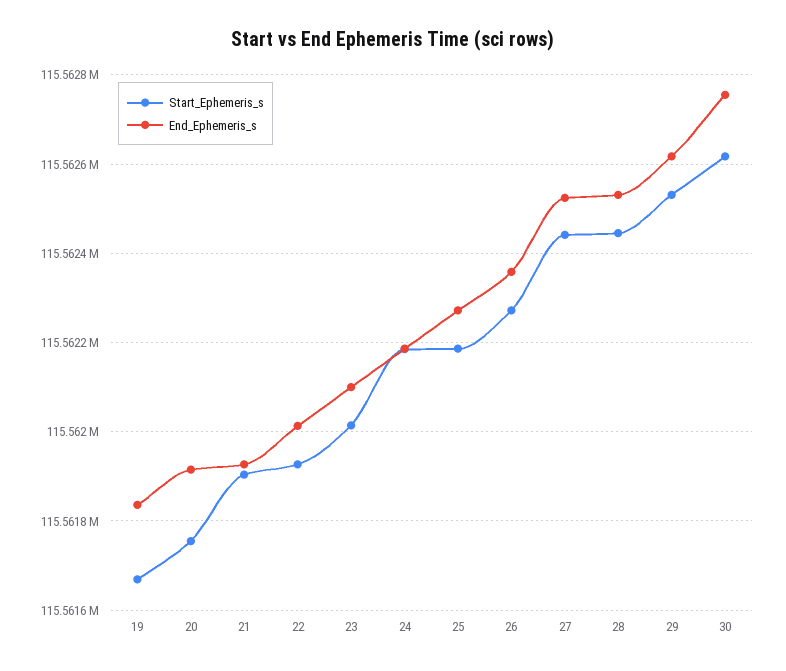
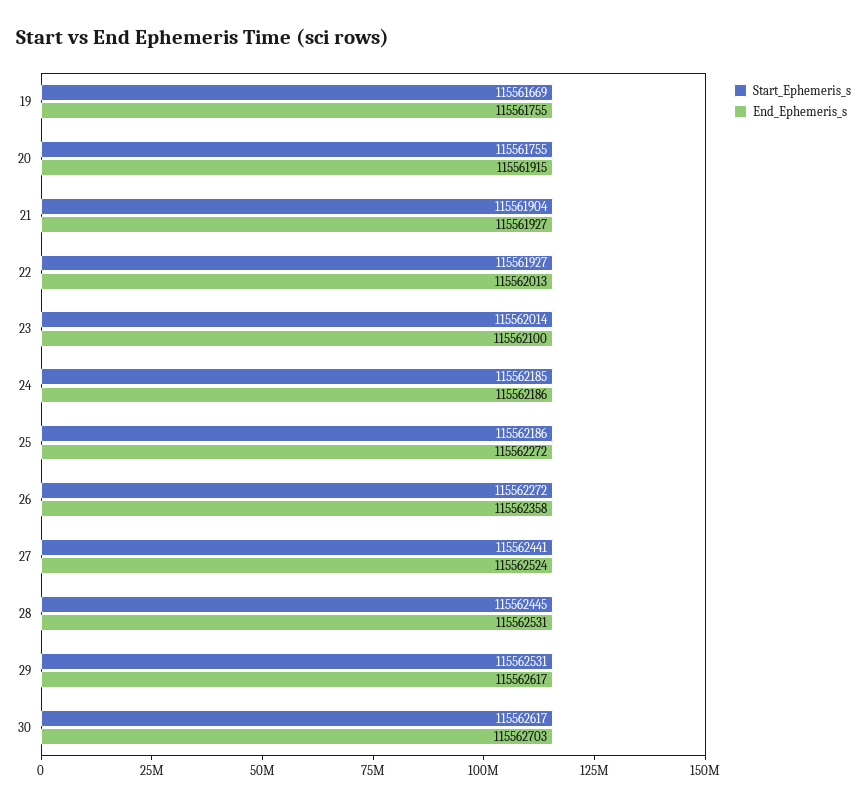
End_Ephemeris_s, 19: 115561840 -> 115561755
End_Ephemeris_s, 30: 115562760 -> 115562703

